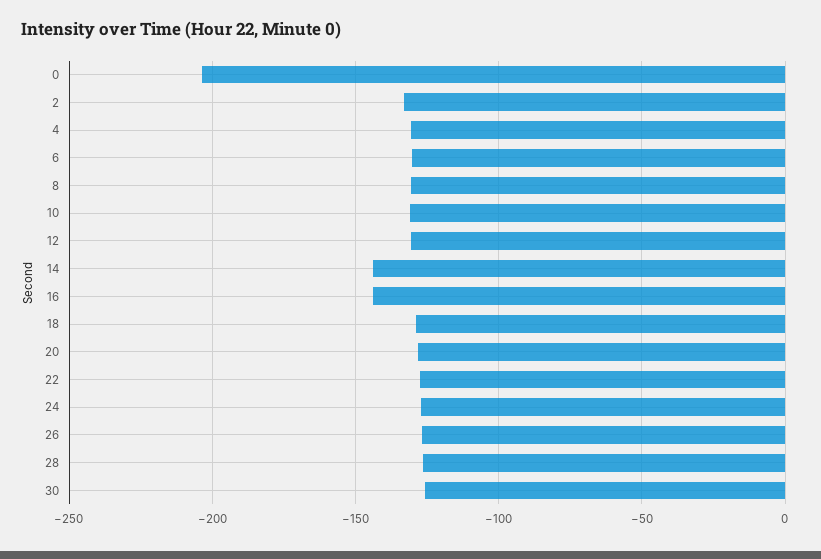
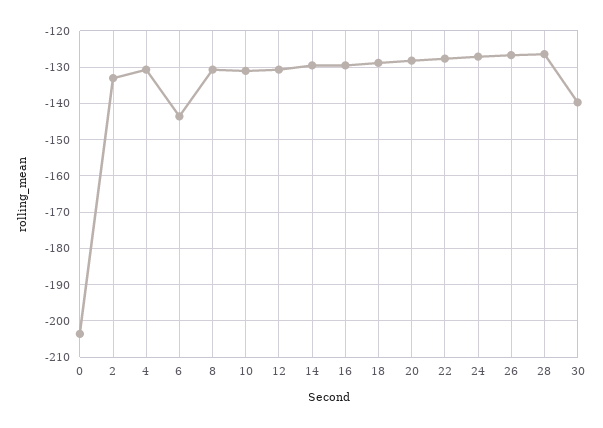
6: -130 -> -144
14: -145 -> -130
16: -145 -> -130
30: -125 -> -140

